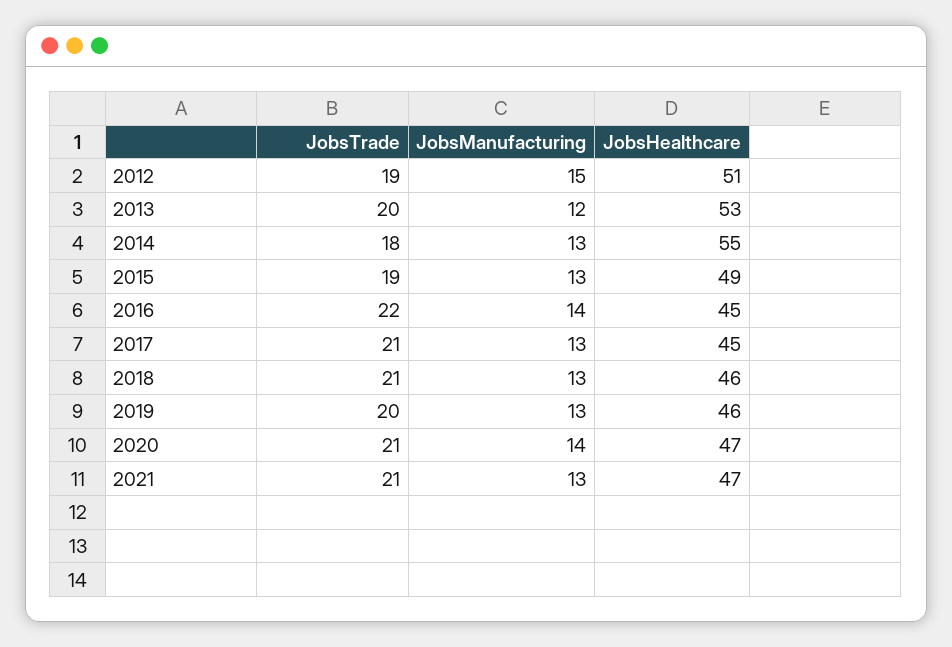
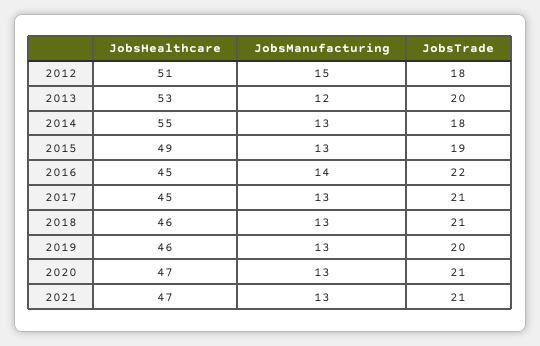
JobsTrade, 2012: 19 -> 18
JobsManufacturing, 2020: 14 -> 13

